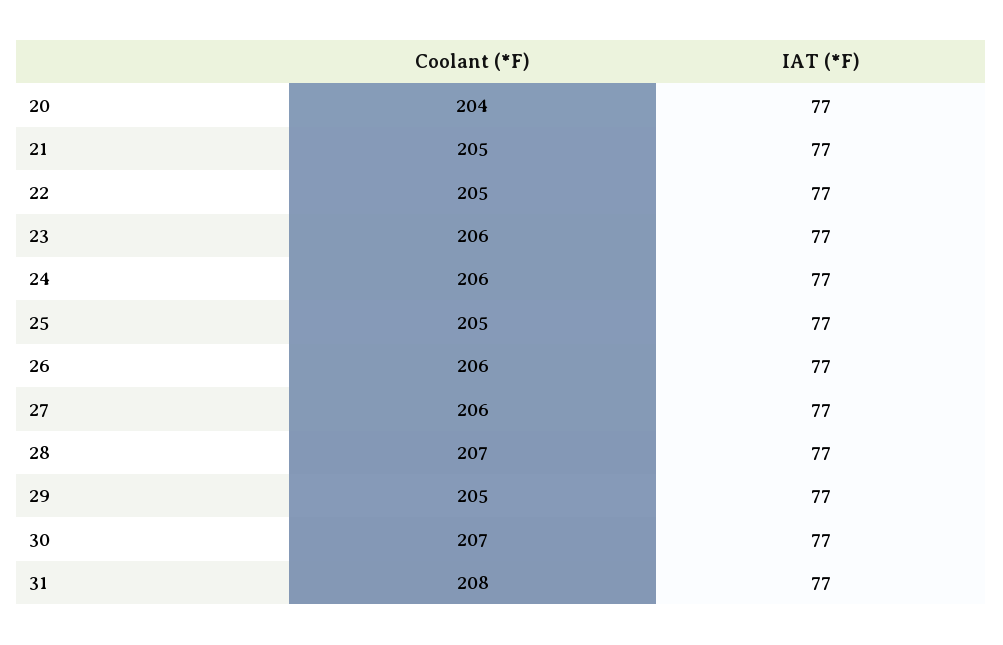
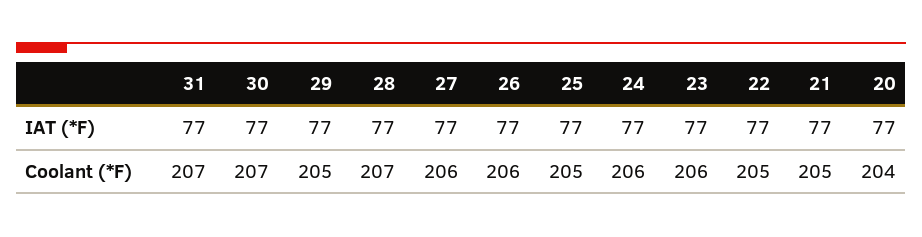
Coolant (*F), 31: 208 -> 207

